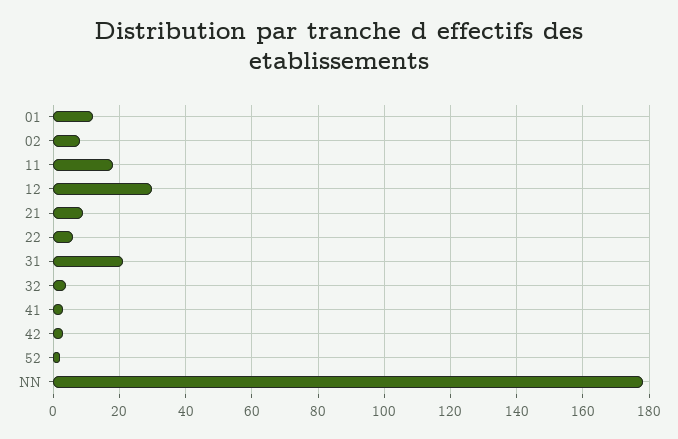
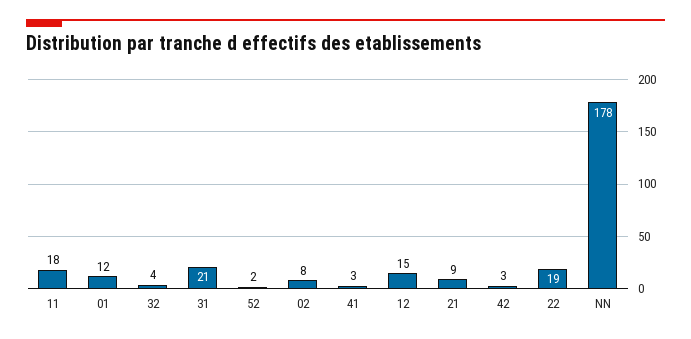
12: 30 -> 15
22: 5 -> 19

